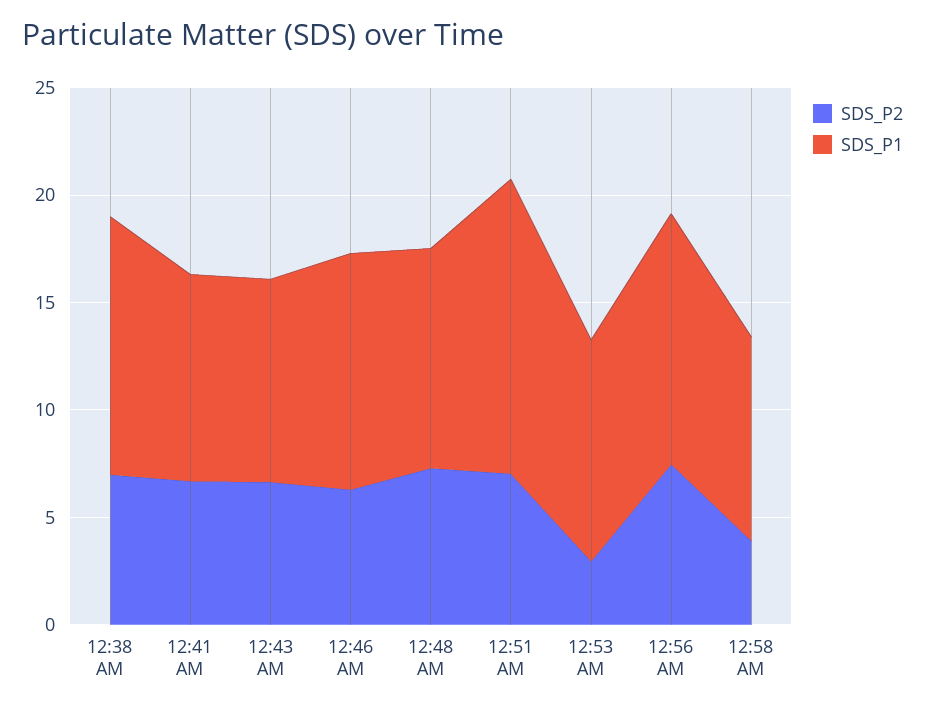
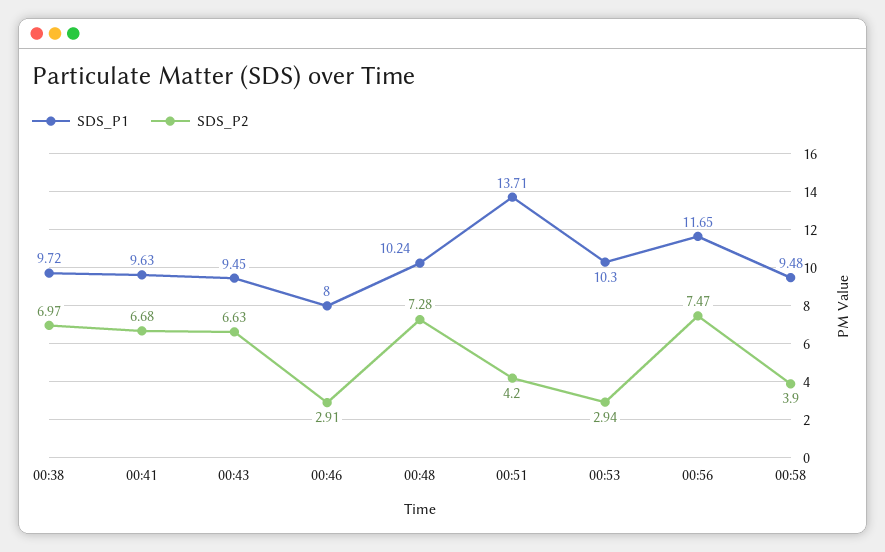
SDS_P1, 12:38 AM: 12 -> 9.72
SDS_P2, 12:46 AM: 6 -> 2.91
SDS_P1, 12:46 AM: 11 -> 8
SDS_P2, 12:51 AM: 7 -> 4.2

